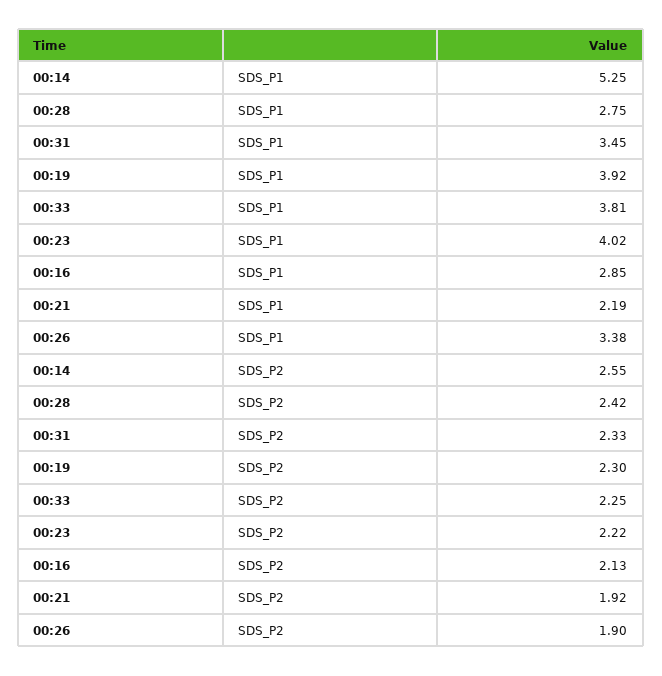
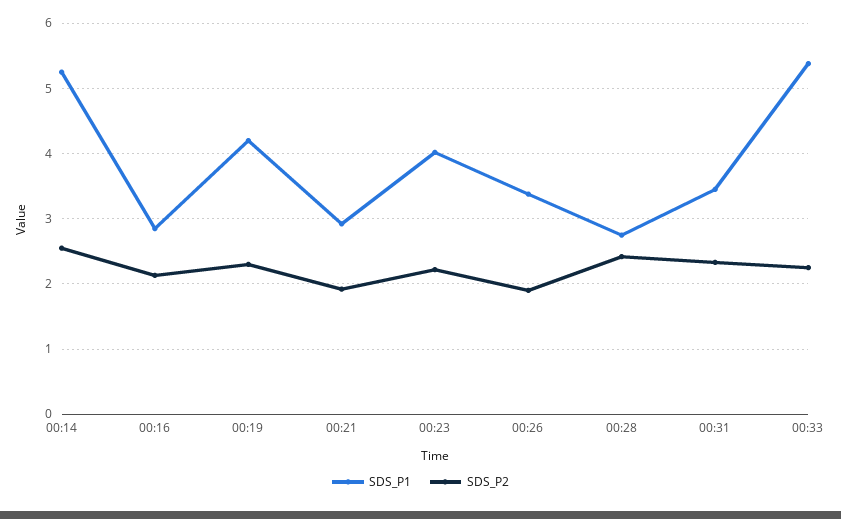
SDS_P1, 00:19: 3.92 -> 4.2
SDS_P1, 00:33: 3.81 -> 5.4
SDS_P1, 00:21: 2.19 -> 2.9

